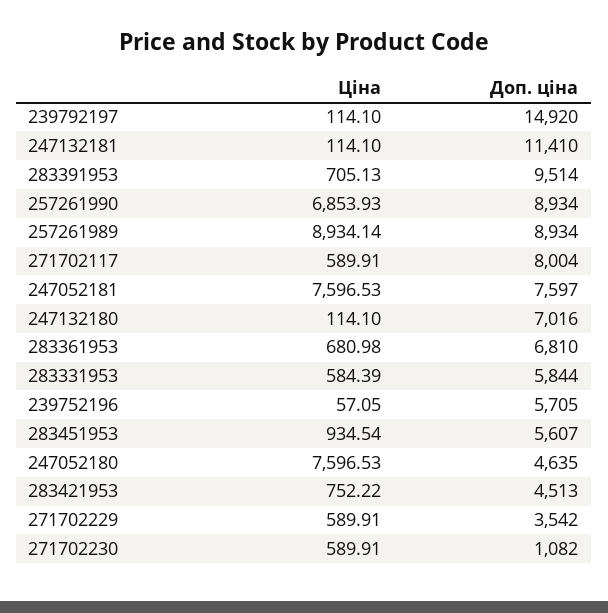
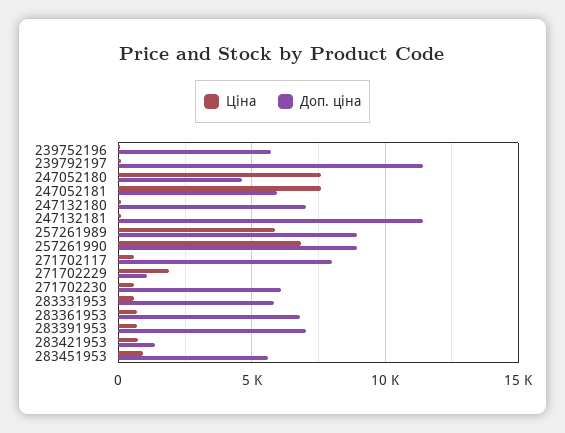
Доп. ціна, 239792197: 14920 -> 11500
Доп. ціна, 283391953: 9514 -> 7000
Ціна, 257261989: 8934.14 -> 6000
Доп. ціна, 247052181: 7597 -> 6000
Доп. ціна, 283421953: 4513 -> 1500
Ціна, 271702229: 589.91 -> 2000
Доп. ціна, 271702229: 3542 -> 1000
Доп. ціна, 271702230: 1082 -> 6000

